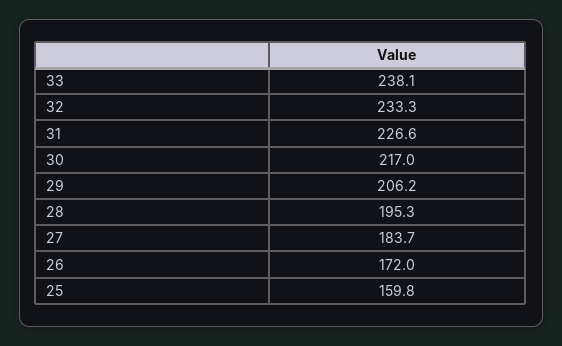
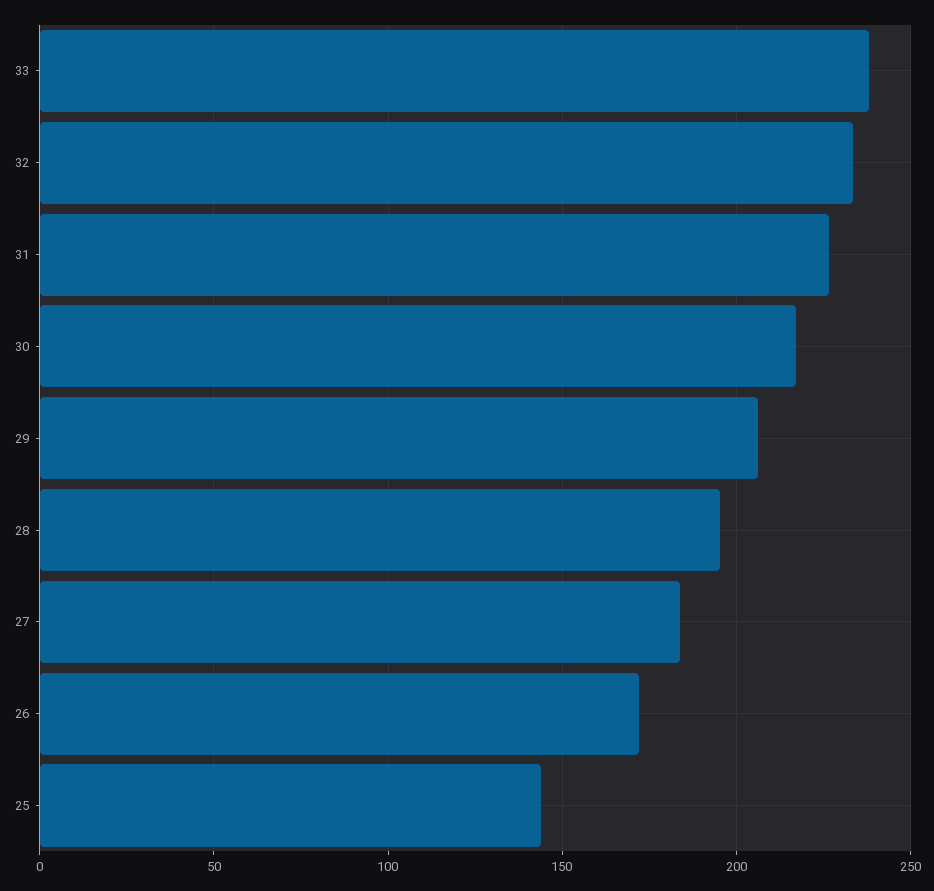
25: 159.8 -> 145

